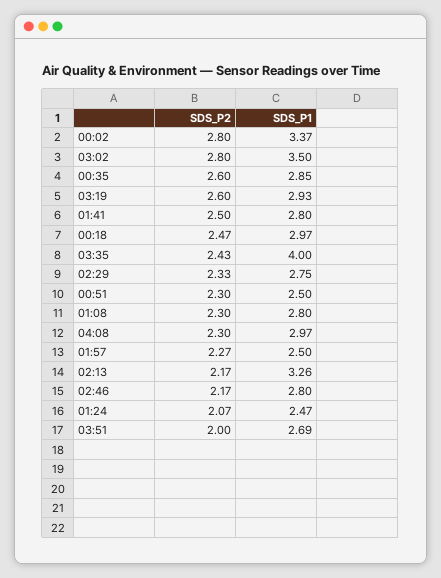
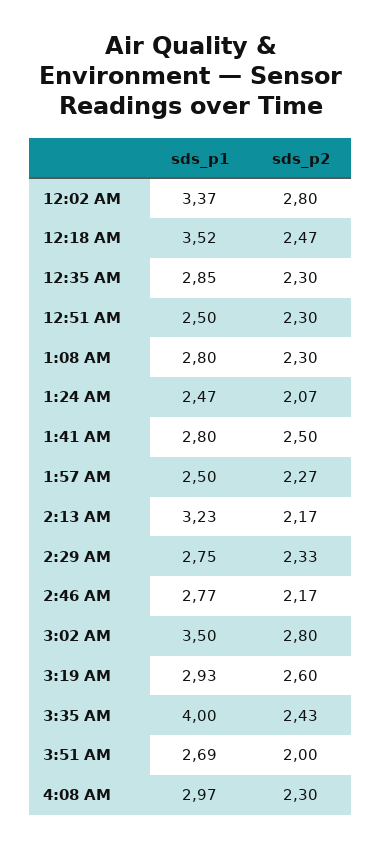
SDS_P2, 00:35: 2.6 -> 2.3
SDS_P1, 00:18: 2.97 -> 3.52
SDS_P1, 02:13: 3.26 -> 3.23
SDS_P1, 02:46: 2.8 -> 2.77

